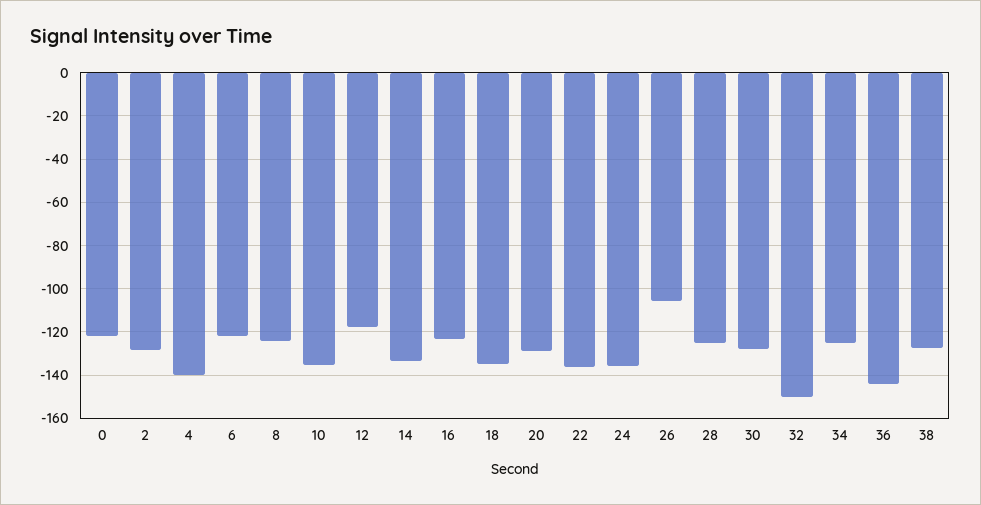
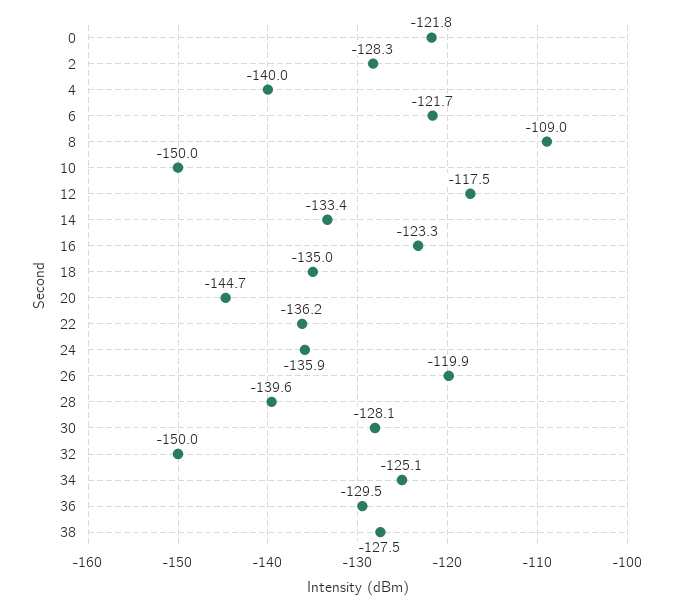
8: -125 -> -109
10: -135 -> -150
20: -130 -> -144.7
26: -105 -> -119.9
28: -125 -> -139.6
36: -145 -> -129.5

